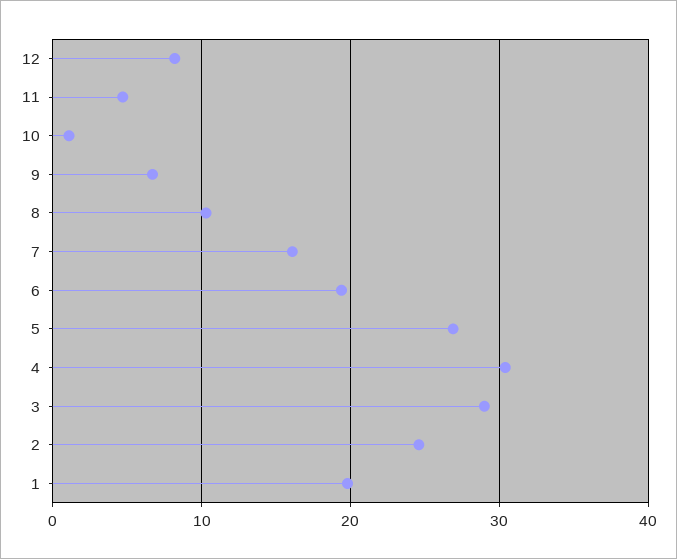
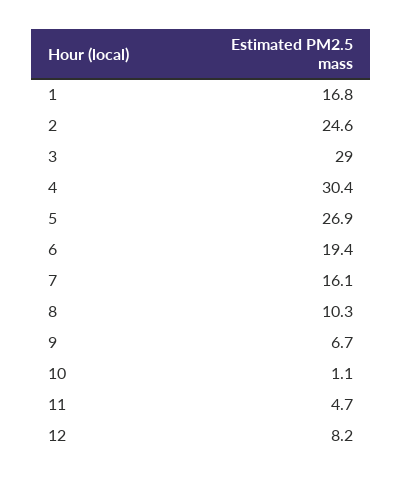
1: 20 -> 16.8

